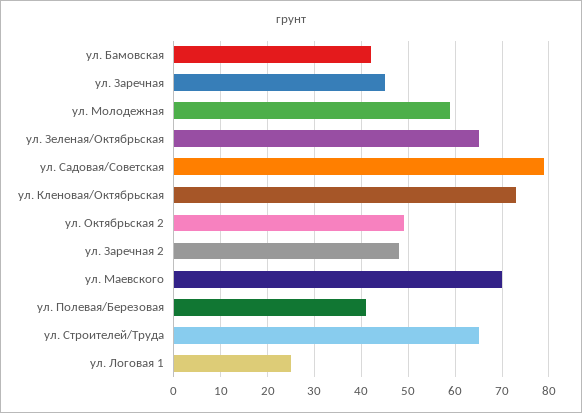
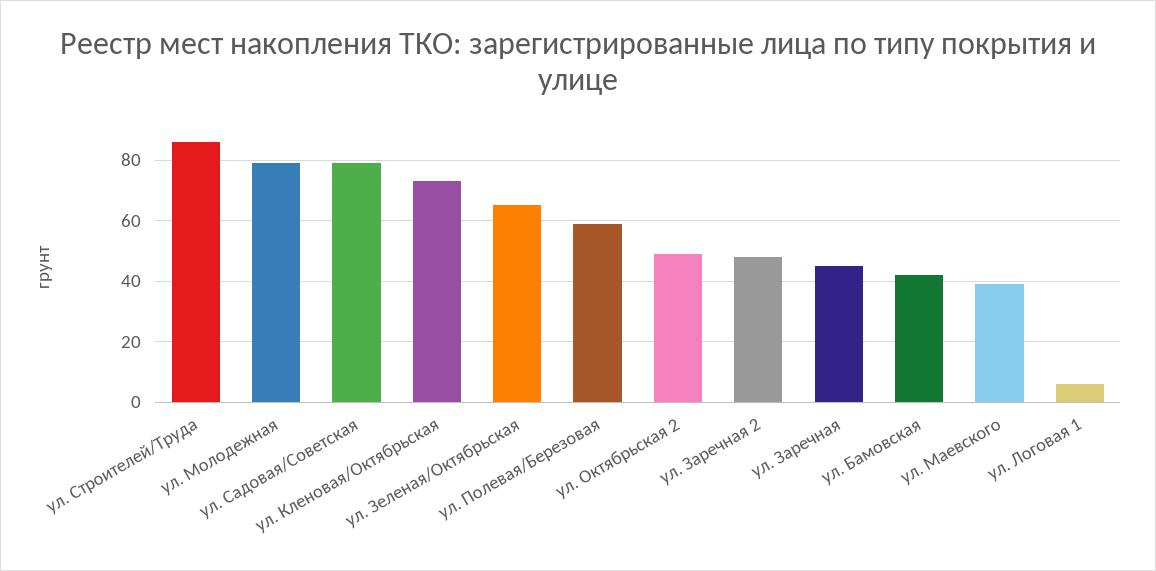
ул. Молодежная: 60 -> 80
ул. Маевского: 70 -> 40
ул. Полевая/Березовая: 40 -> 60
ул. Строителей/Труда: 65 -> 85
ул. Логовая 1: 25 -> 5

